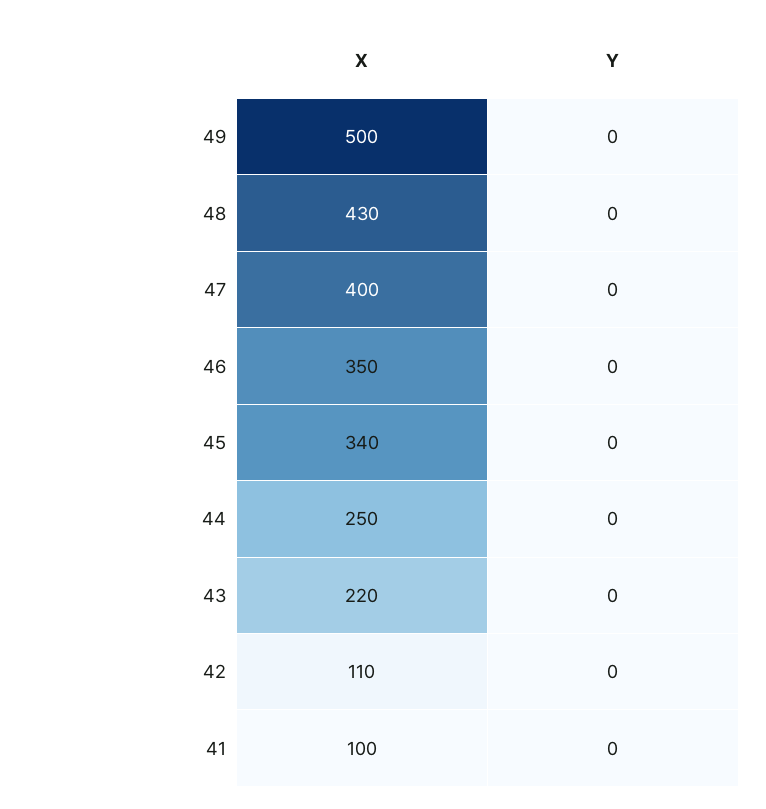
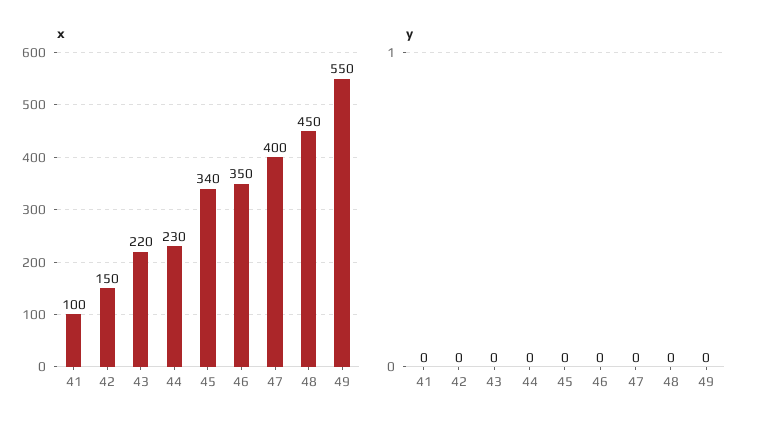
X, 49: 500 -> 550
X, 48: 430 -> 450
X, 44: 250 -> 230
X, 42: 110 -> 150

